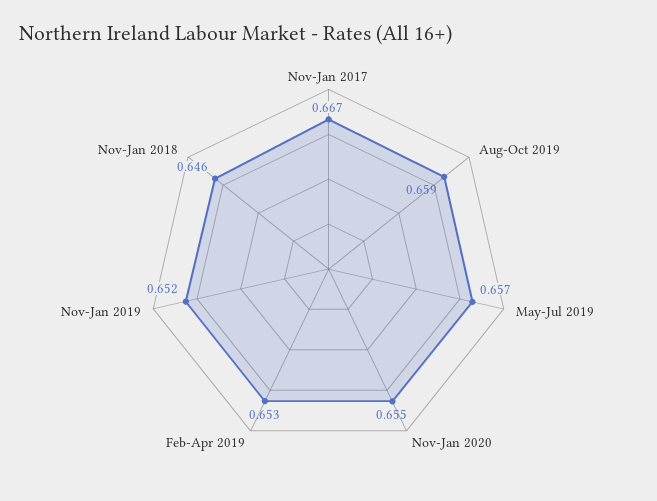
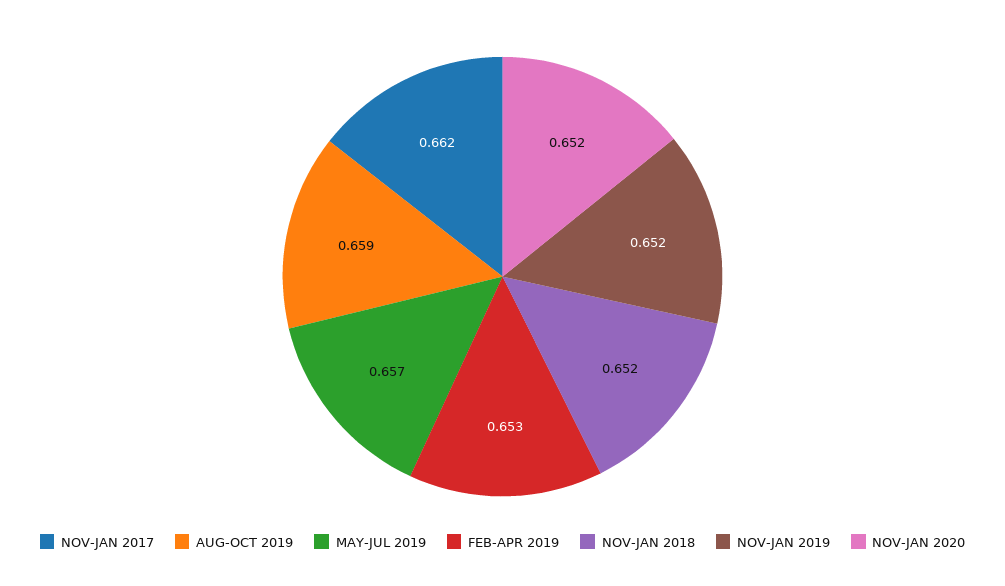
Nov-Jan 2017: 0.667 -> 0.662
Nov-Jan 2020: 0.655 -> 0.652
Nov-Jan 2018: 0.646 -> 0.652

